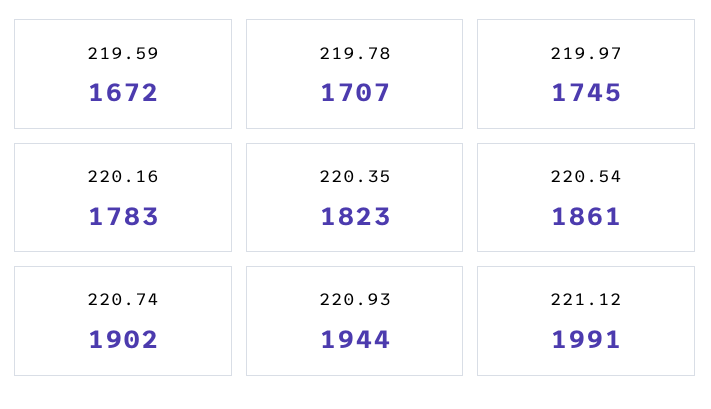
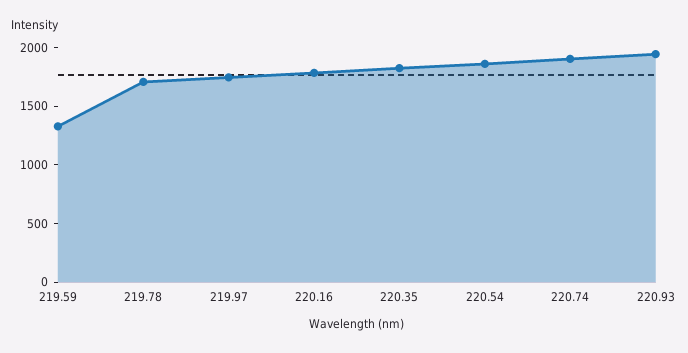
219.59: 1672 -> 1300
221.12: 1991 -> none

